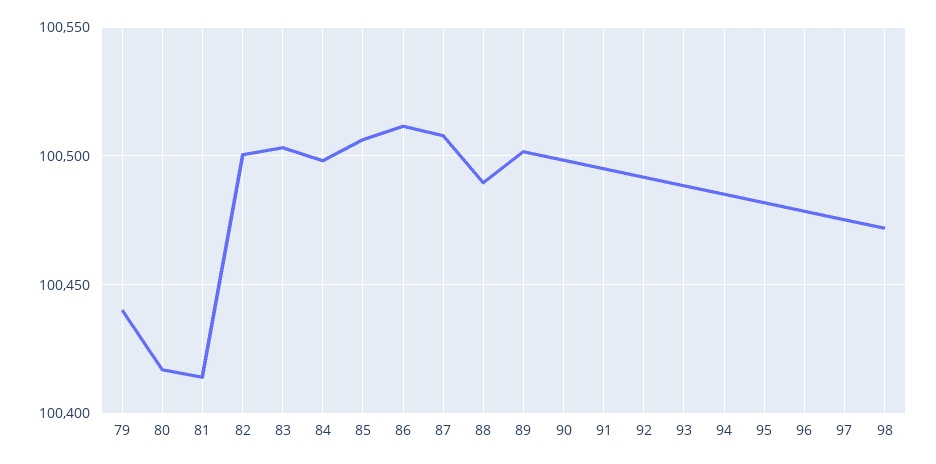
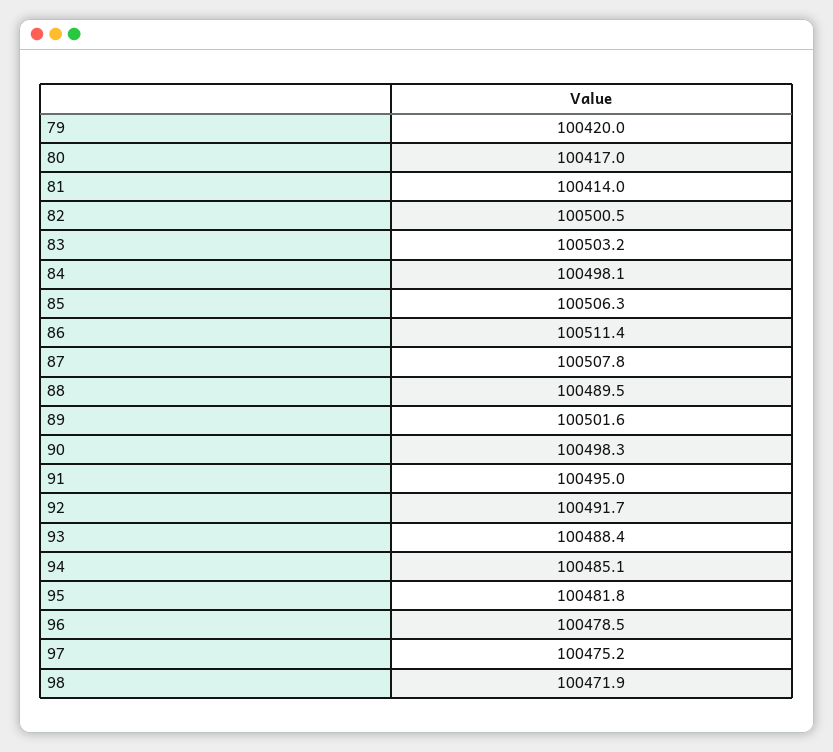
79: 100440 -> 100420

